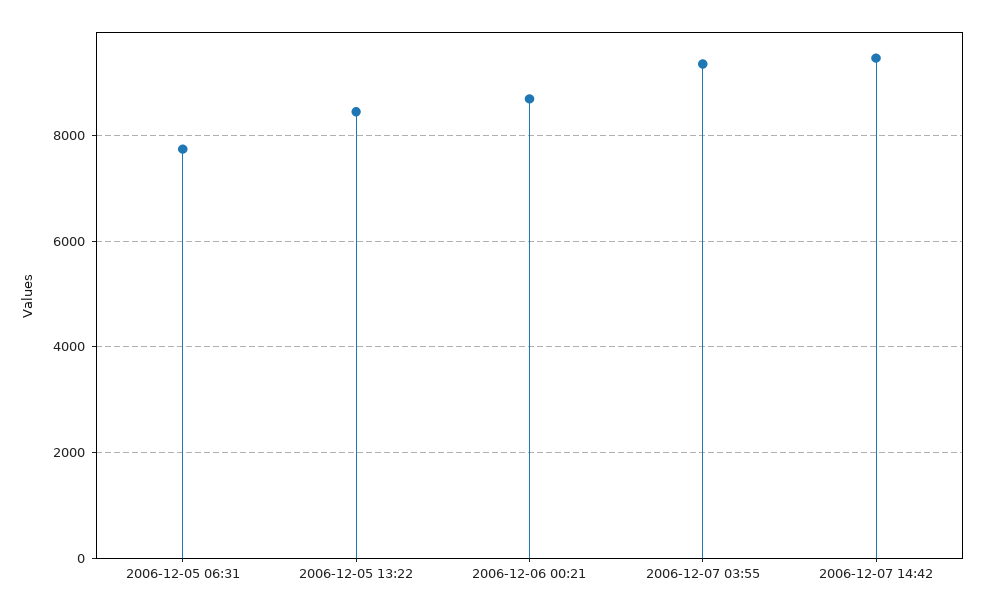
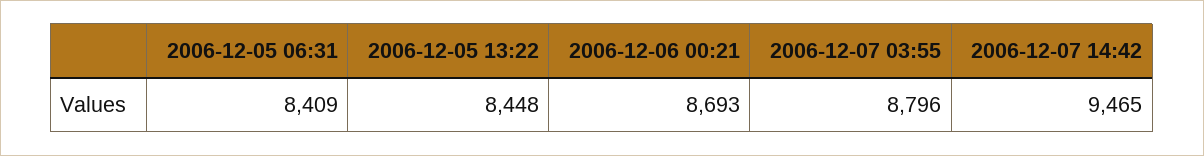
2006-12-05 06:31: 7800 -> 8409
2006-12-07 03:55: 9400 -> 8796

